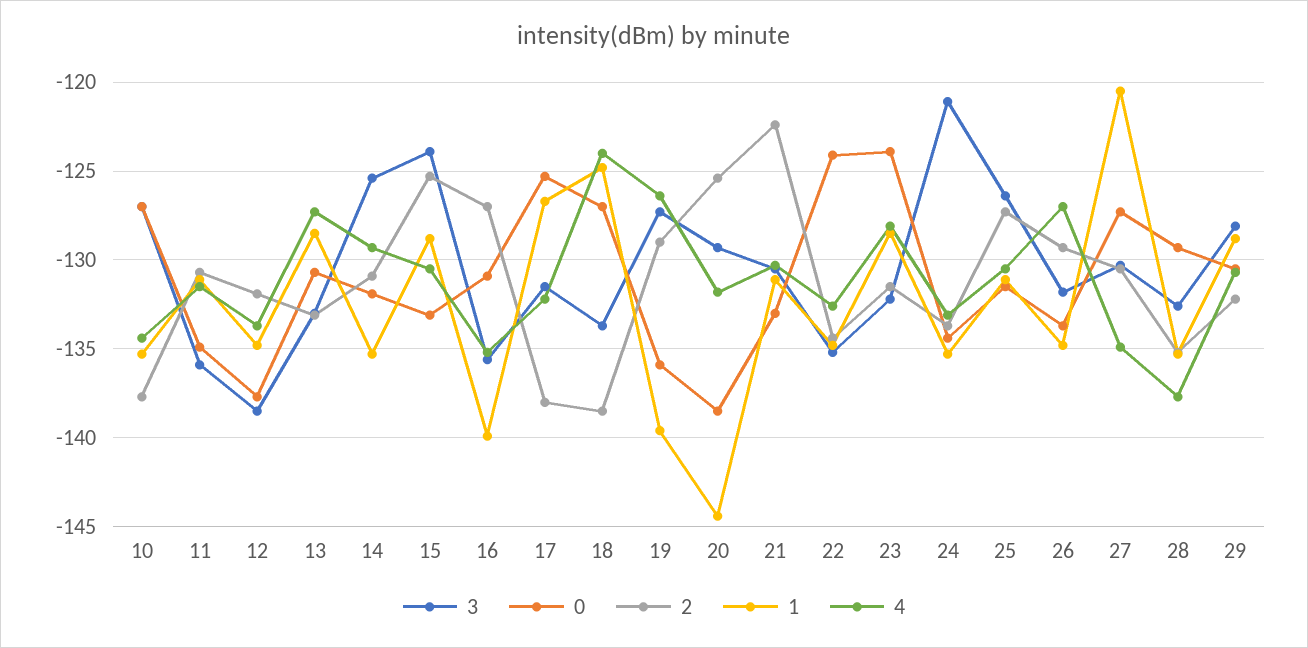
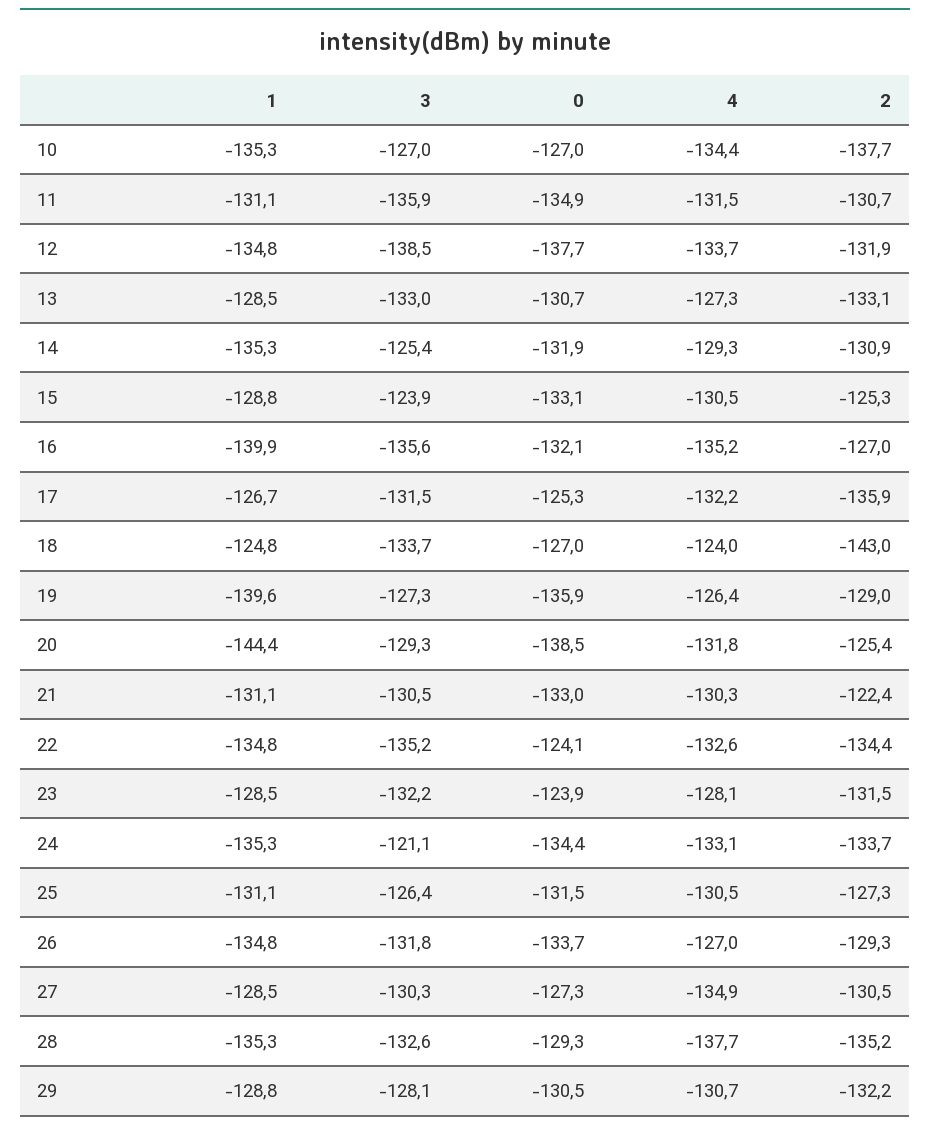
0, 16: -131 -> -132.1
2, 17: -138 -> -135.9
2, 18: -138.5 -> -143
1, 27: -120.5 -> -128.5

